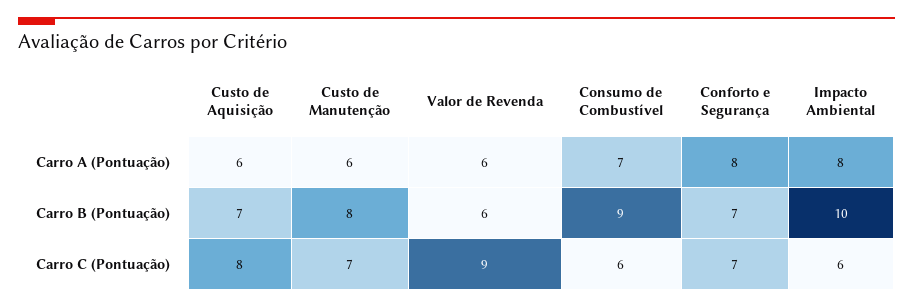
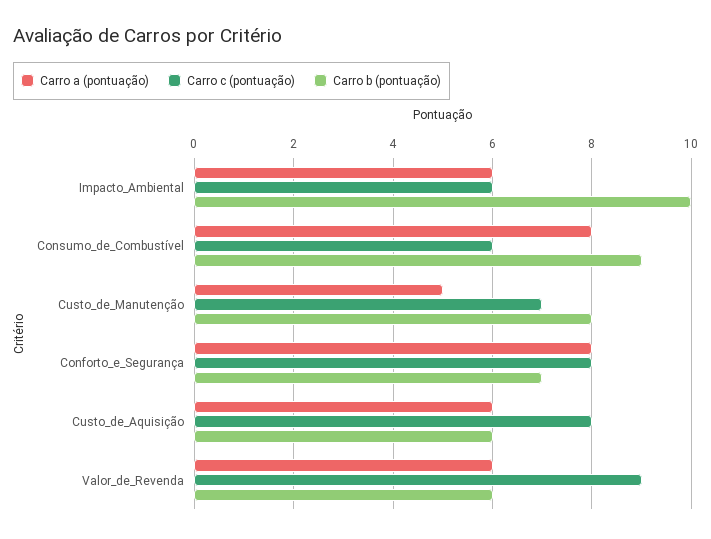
Carro A (Pontuação), Custo de Manutenção: 6 -> 5
Carro A (Pontuação), Consumo de Combustível: 7 -> 8
Carro A (Pontuação), Impacto Ambiental: 8 -> 6
Carro B (Pontuação), Custo de Aquisição: 7 -> 6
Carro C (Pontuação), Conforto e Segurança: 7 -> 8

